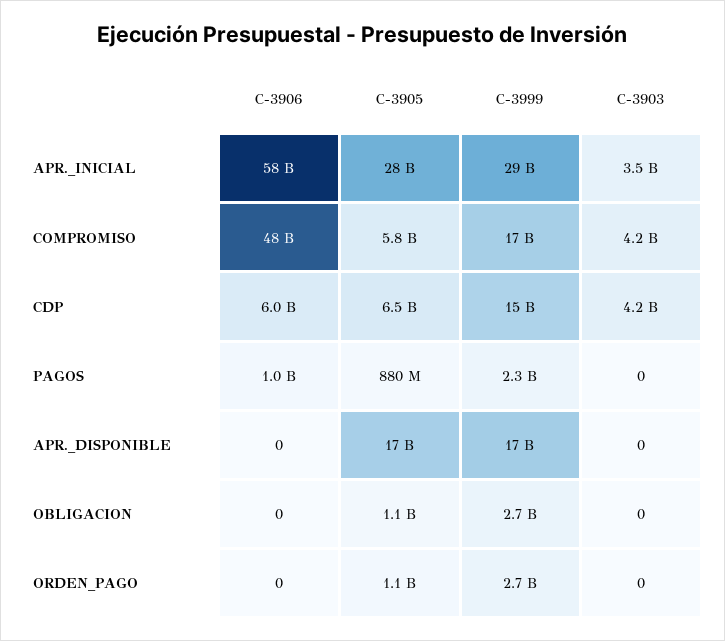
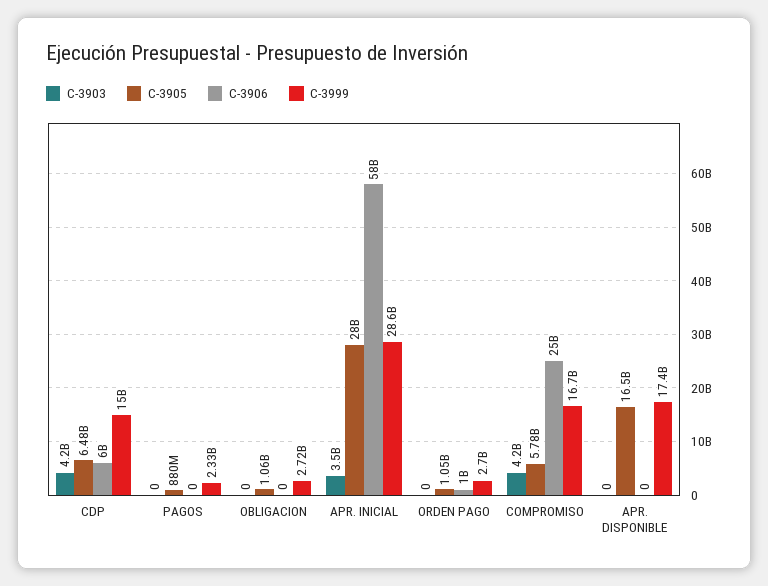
C-3906, COMPROMISO: 48000000000 -> 25000000000
C-3906, PAGOS: 1000000000 -> 0
C-3906, ORDEN_PAGO: 0 -> 1000000000

